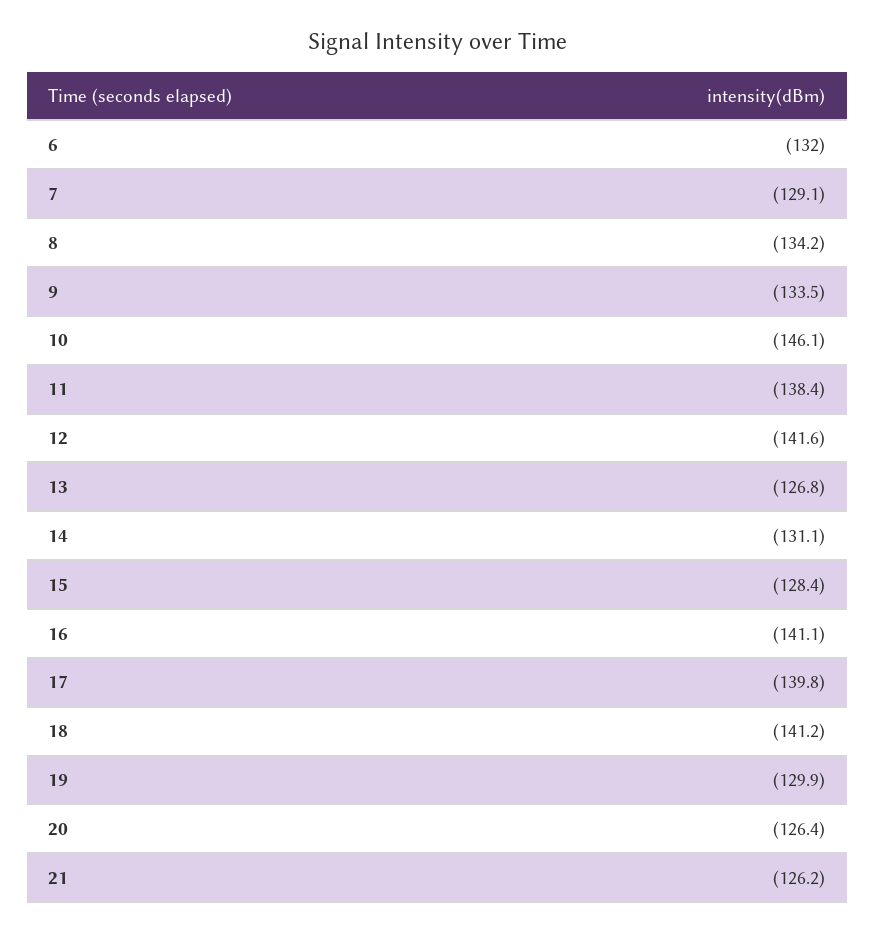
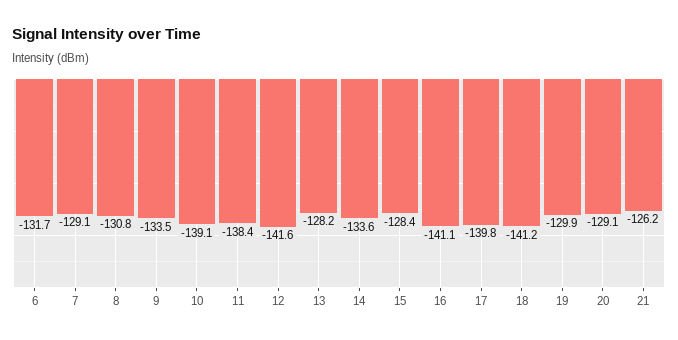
6: -132 -> -131.7
8: -134.2 -> -130.8
10: -146.1 -> -139.1
13: -126.8 -> -128.2
14: -131.1 -> -133.6
20: -126.4 -> -129.1

